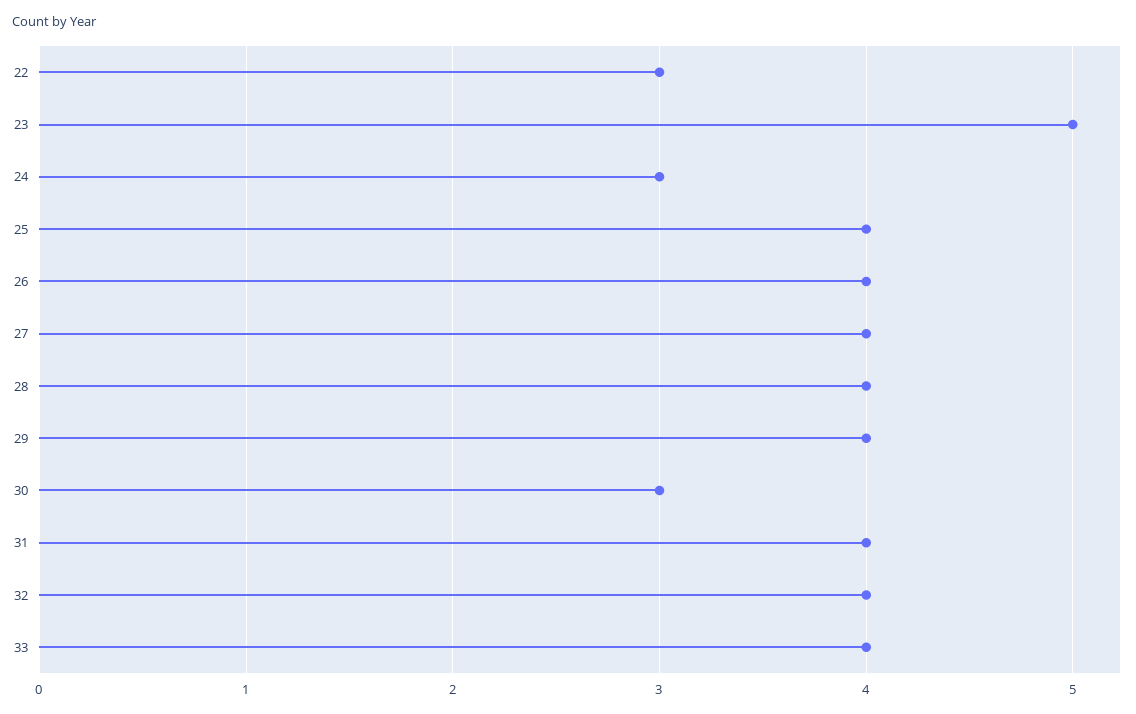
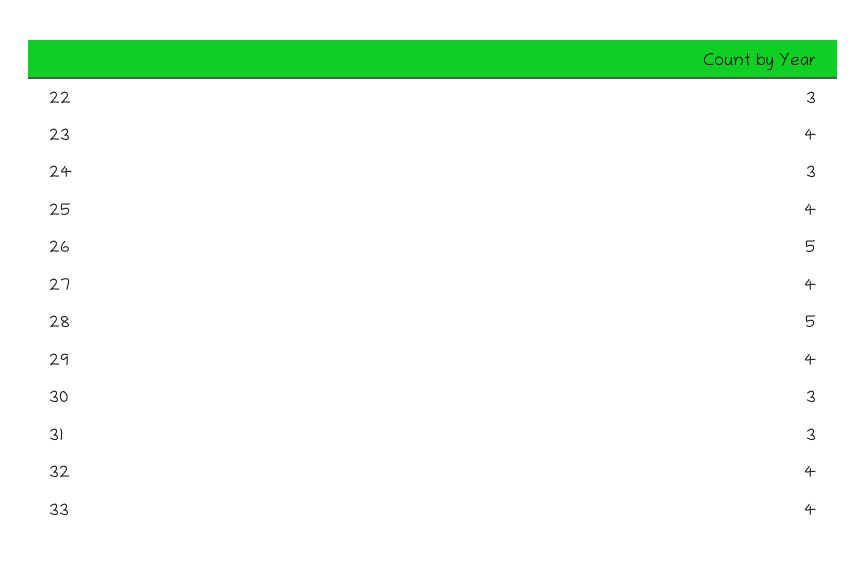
23: 5 -> 4
26: 4 -> 5
28: 4 -> 5
31: 4 -> 3

